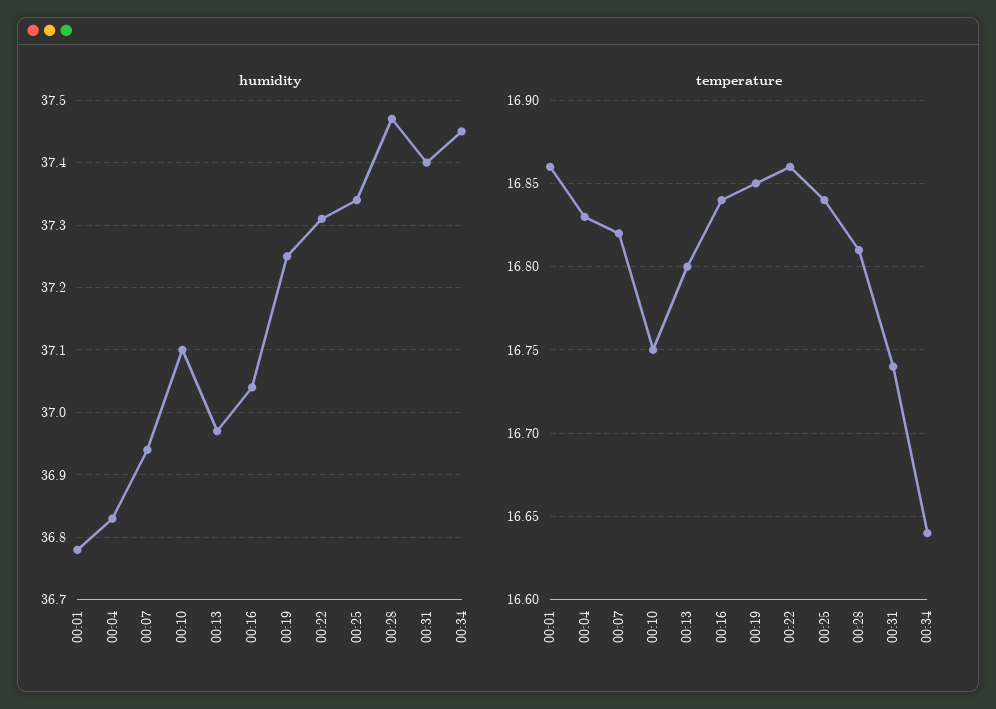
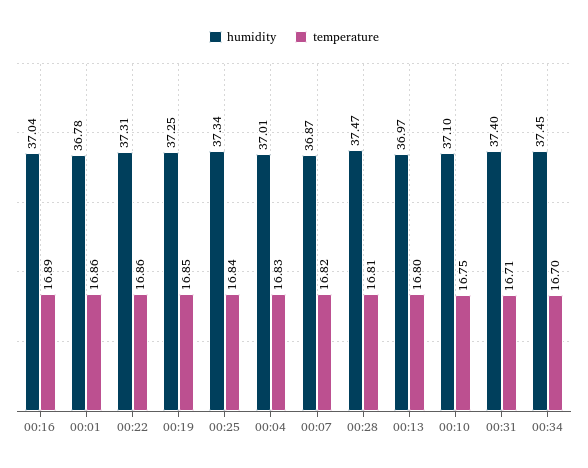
humidity, 00:04: 36.83 -> 37.01
humidity, 00:07: 36.94 -> 36.87
temperature, 00:16: 16.84 -> 16.89
temperature, 00:31: 16.74 -> 16.71
temperature, 00:34: 16.64 -> 16.7

